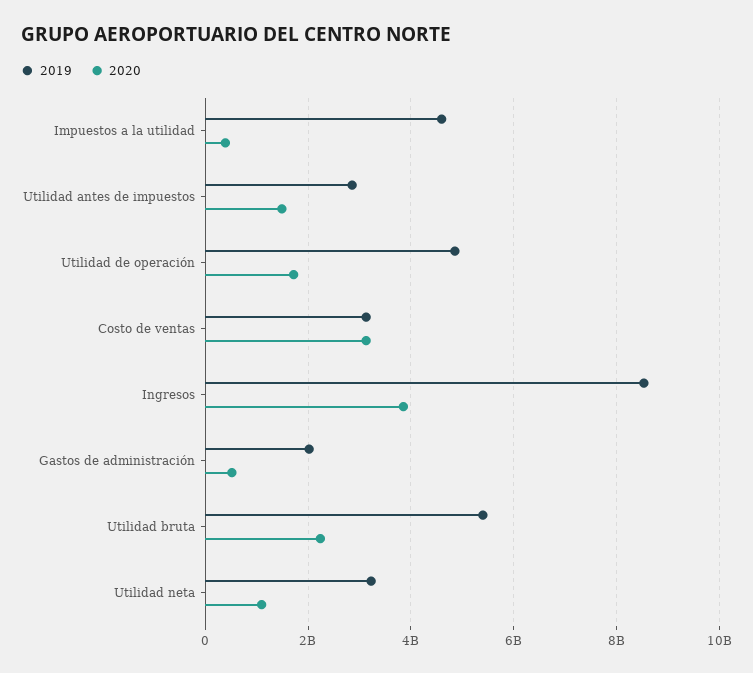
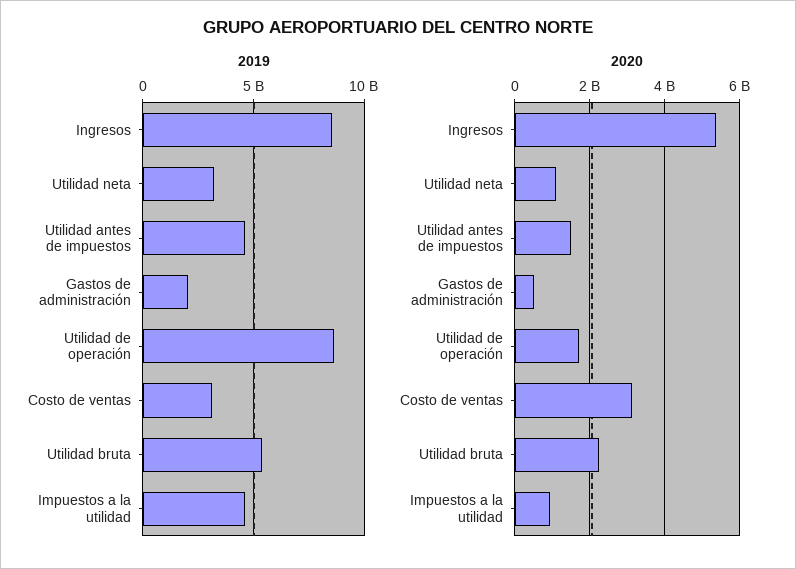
2020, Impuestos a la utilidad: 400000000 -> 1000000000
2019, Utilidad antes de impuestos: 2800000000 -> 4500000000
2019, Utilidad de operación: 4800000000 -> 8500000000
2020, Ingresos: 3800000000 -> 5400000000

